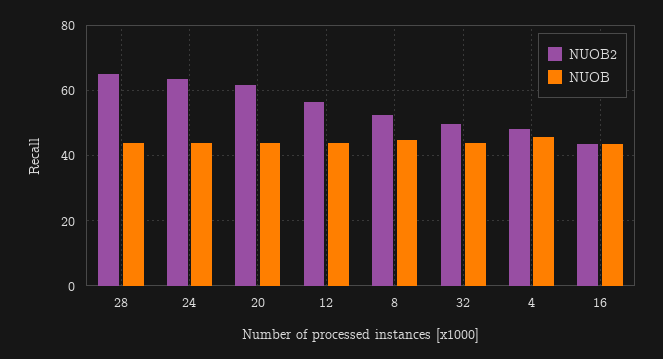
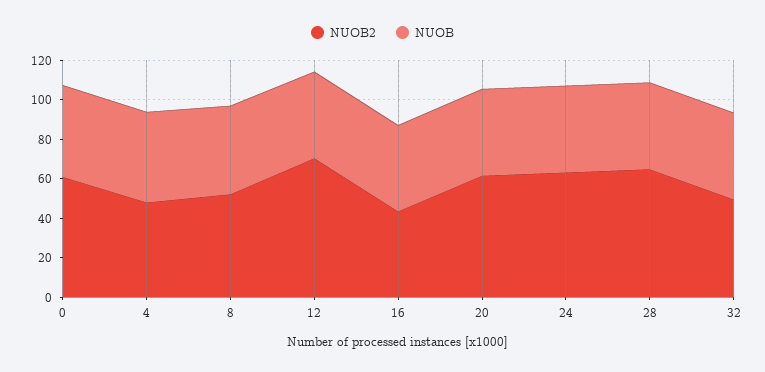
NUOB2, 12: 56 -> 70
NUOB2, 0: none -> 60
NUOB, 0: none -> 45

